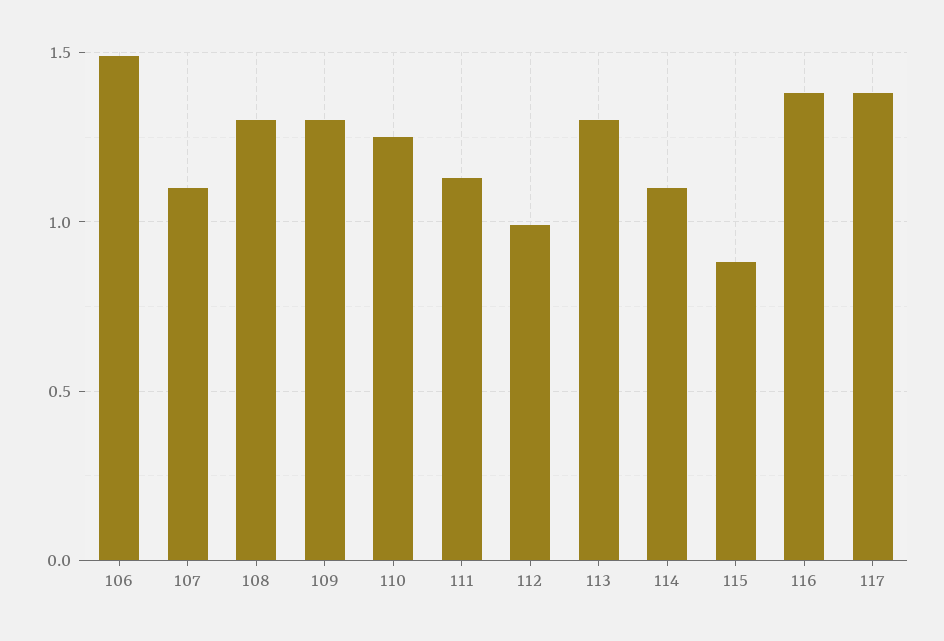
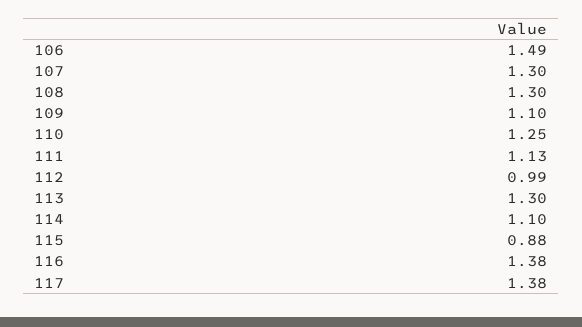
107: 1.1 -> 1.3
109: 1.3 -> 1.1

